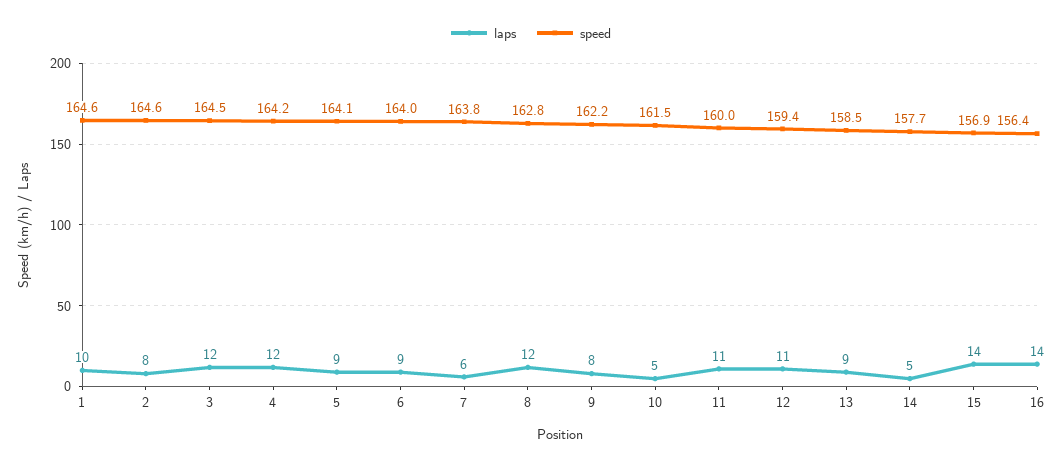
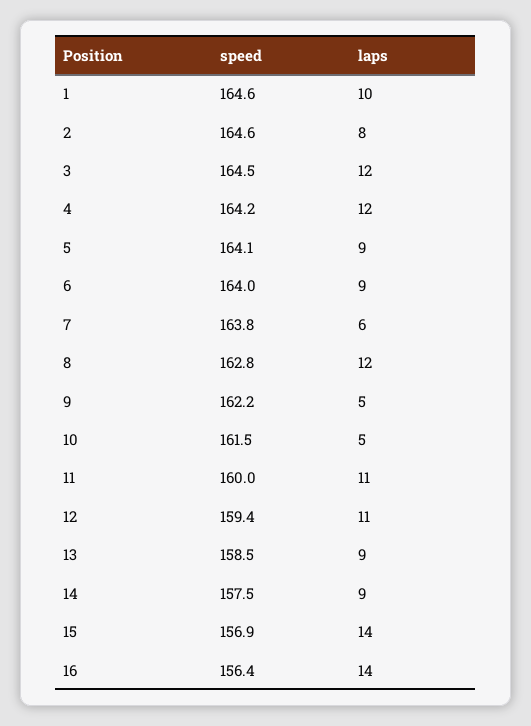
laps, 9: 8 -> 5
laps, 14: 5 -> 9
speed, 14: 157.7 -> 157.5

